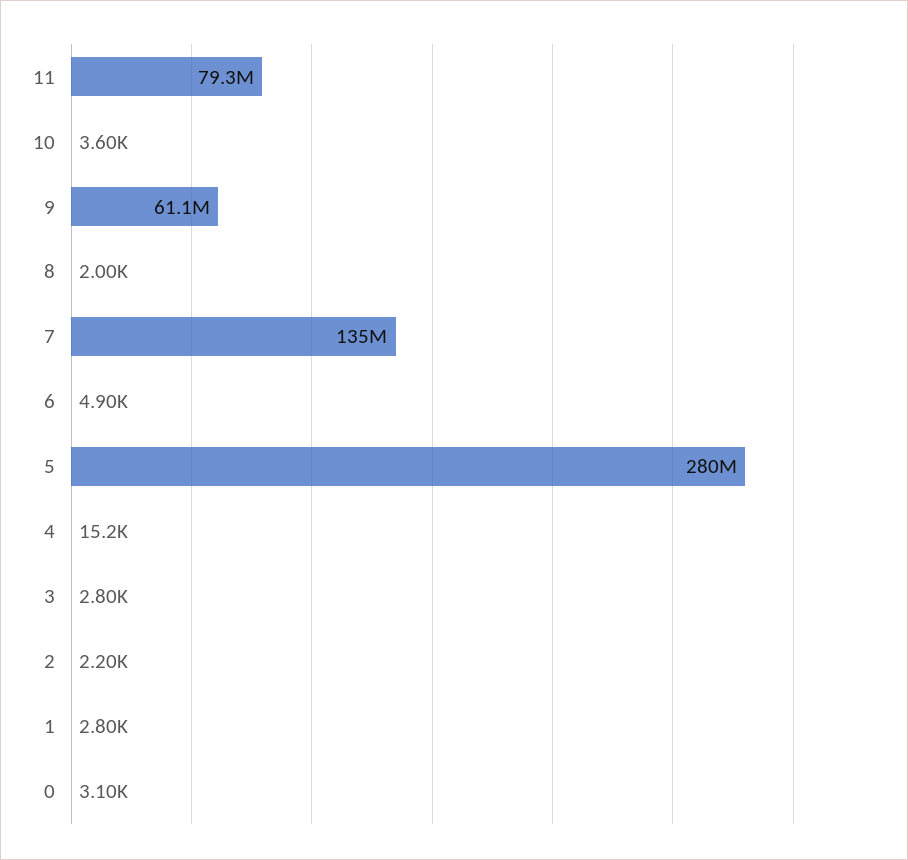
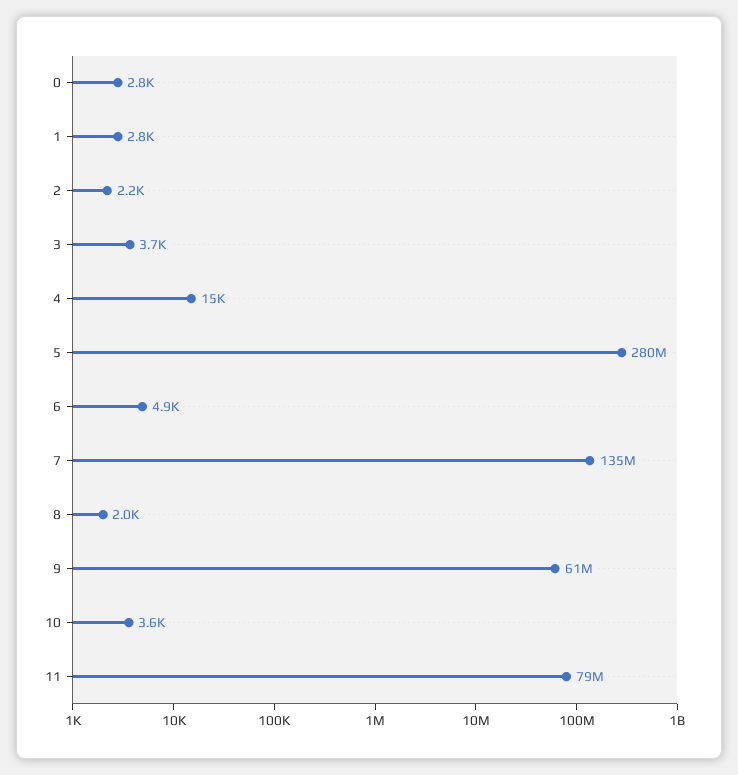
3: 2800 -> 3700
0: 3100 -> 2800

